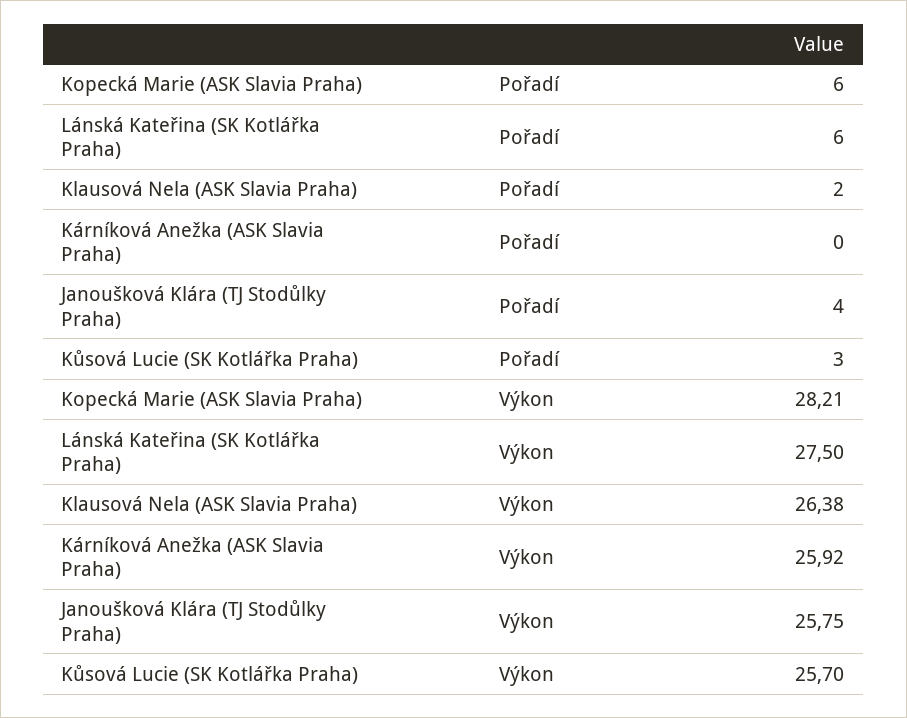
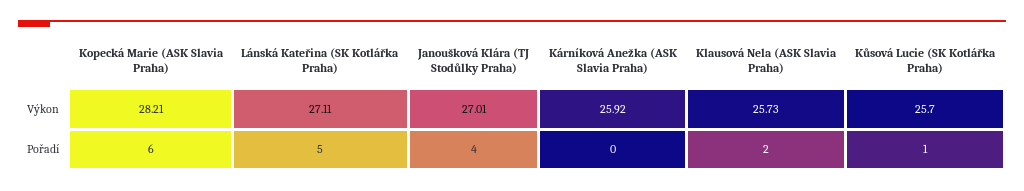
Lánská Kateřina (SK Kotlářka Praha), Pořadí: 6 -> 5
Kůsová Lucie (SK Kotlářka Praha), Pořadí: 3 -> 1
Lánská Kateřina (SK Kotlářka Praha), Výkon: 27.5 -> 27.11
Klausová Nela (ASK Slavia Praha), Výkon: 26.38 -> 25.73
Janoušková Klára (TJ Stodůlky Praha), Výkon: 25.75 -> 27.01

